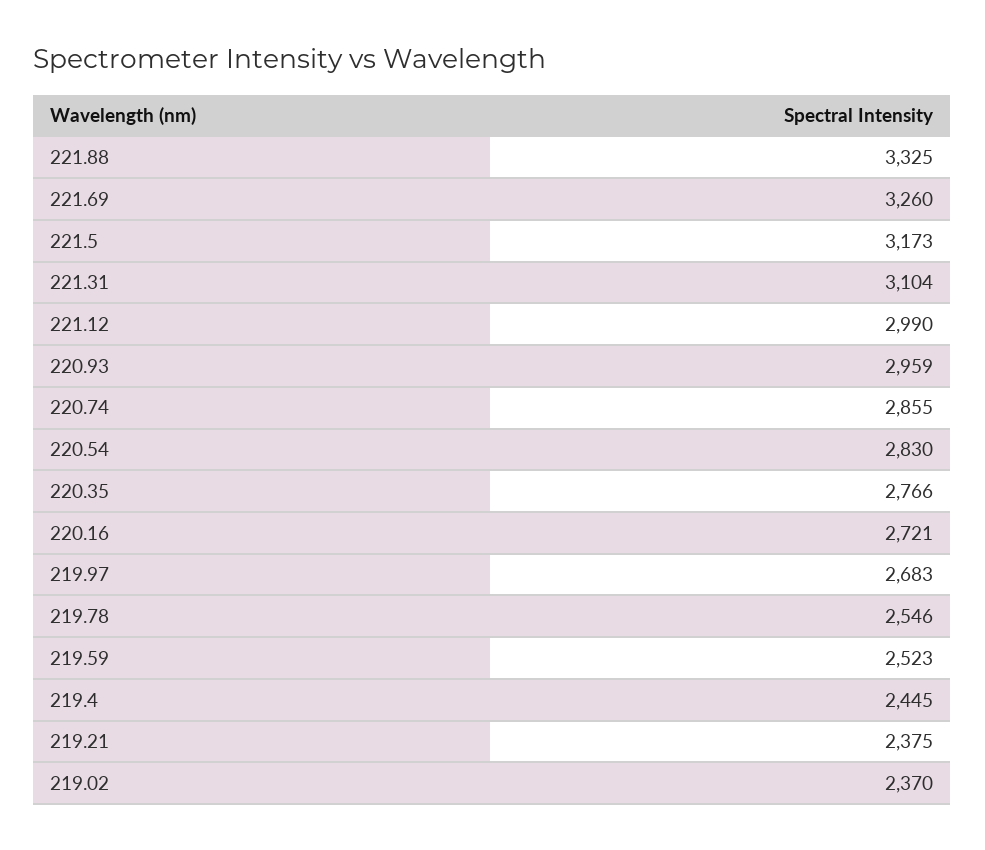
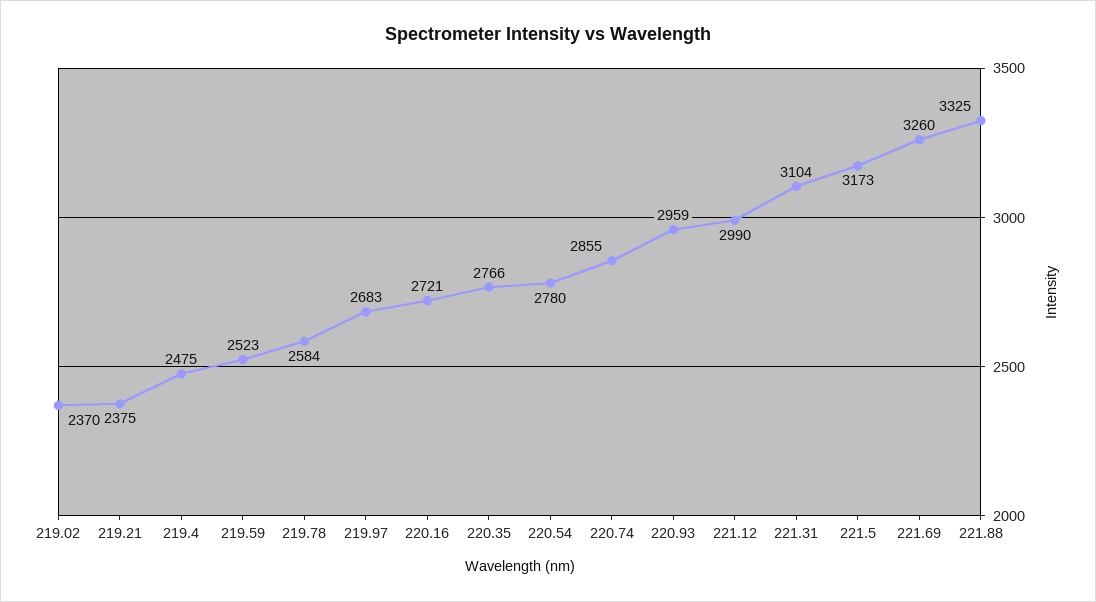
220.54: 2830 -> 2780
219.78: 2546 -> 2584
219.4: 2445 -> 2475

